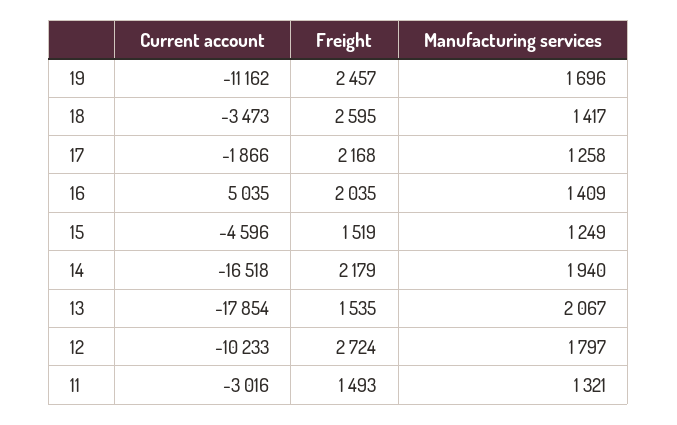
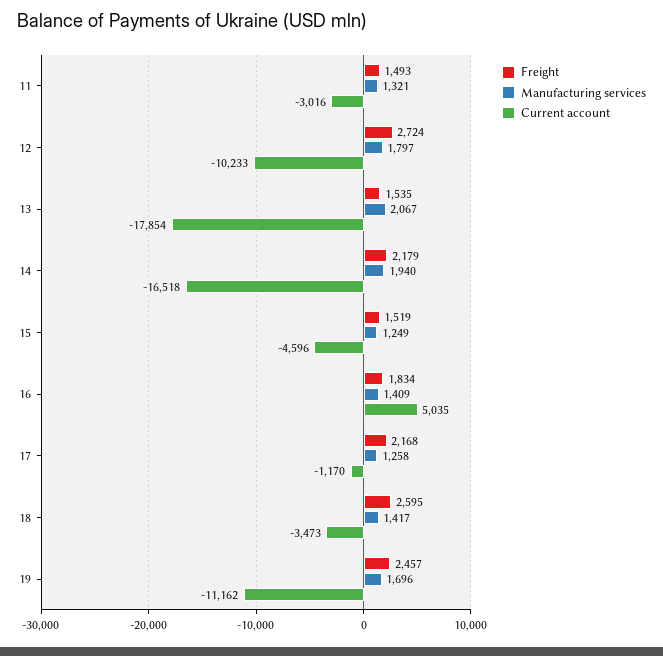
Current account, 17: -1866 -> -1170
Freight, 16: 2035 -> 1834

